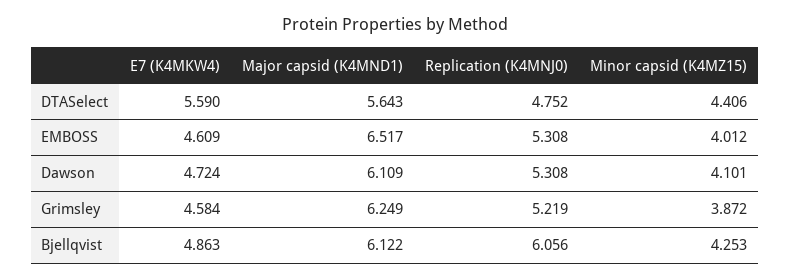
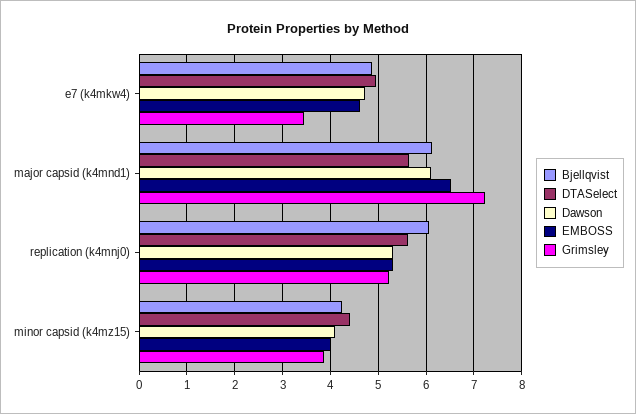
DTASelect, E7 (K4MKW4): 5.59 -> 5
DTASelect, Replication (K4MNJ0): 4.752 -> 5.6
Grimsley, E7 (K4MKW4): 4.584 -> 3.4
Grimsley, Major capsid (K4MND1): 6.249 -> 7.2

